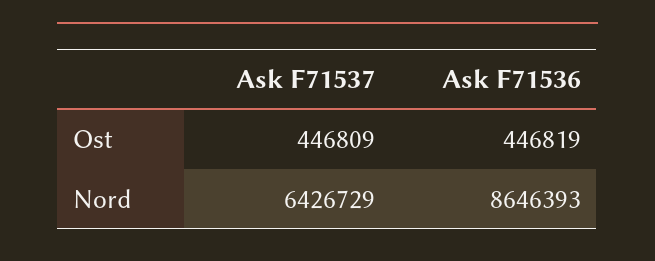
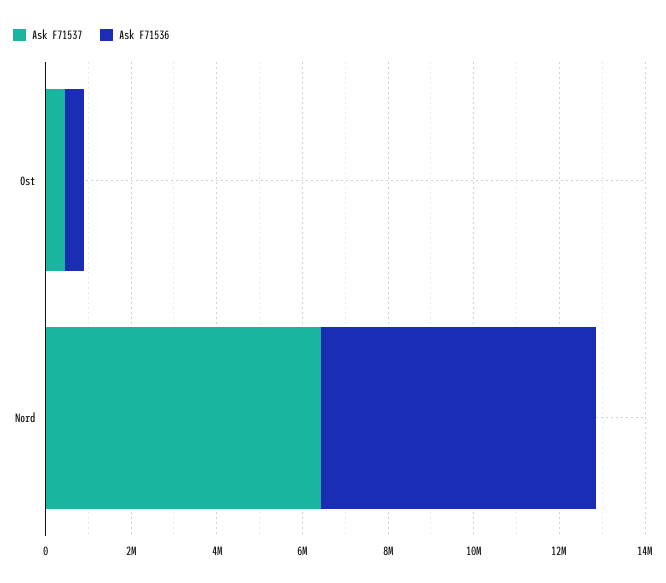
Ask F71536, Nord: 8646393 -> 6500000

